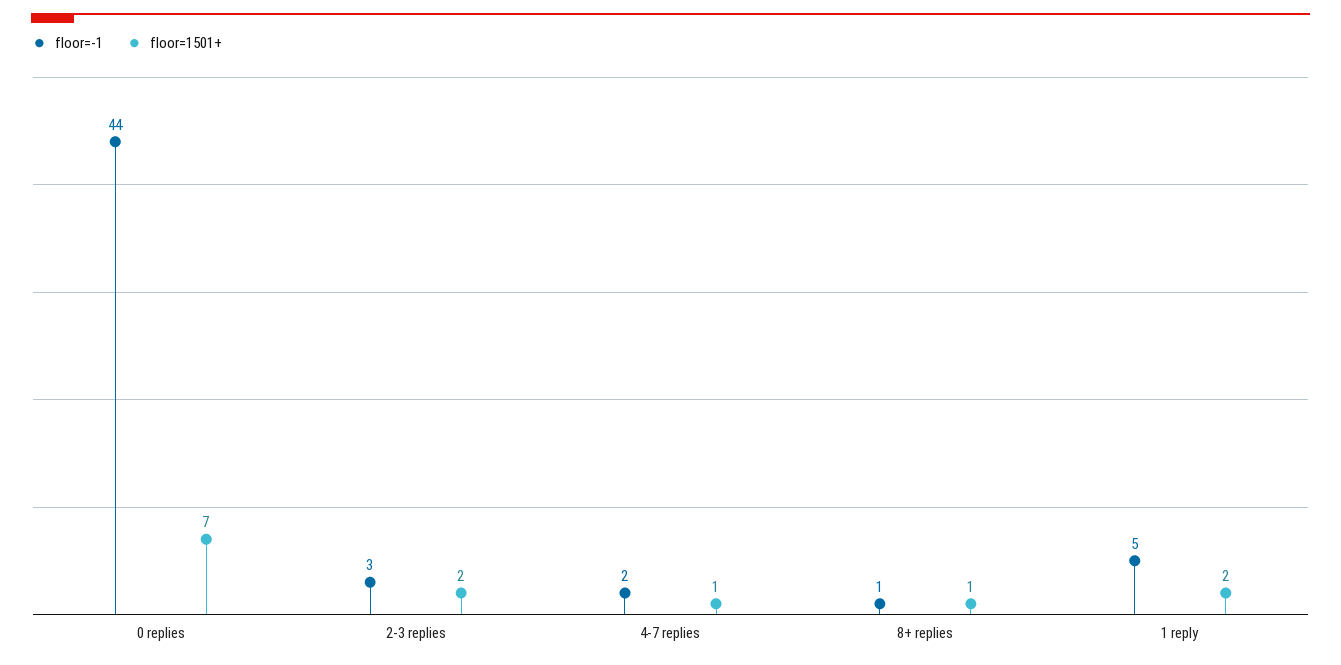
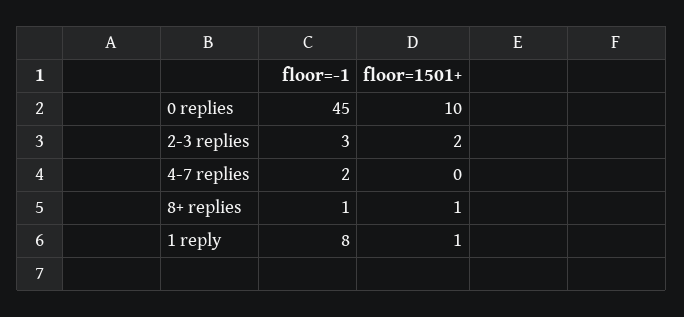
floor=-1, 0 replies: 44 -> 45
floor=1501+, 0 replies: 7 -> 10
floor=1501+, 4-7 replies: 1 -> 0
floor=-1, 1 reply: 5 -> 8
floor=1501+, 1 reply: 2 -> 1

